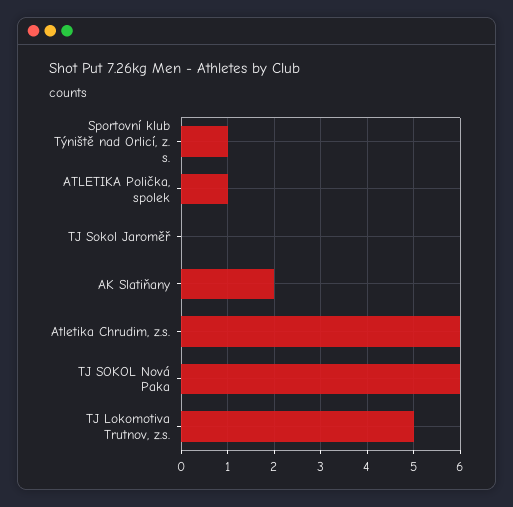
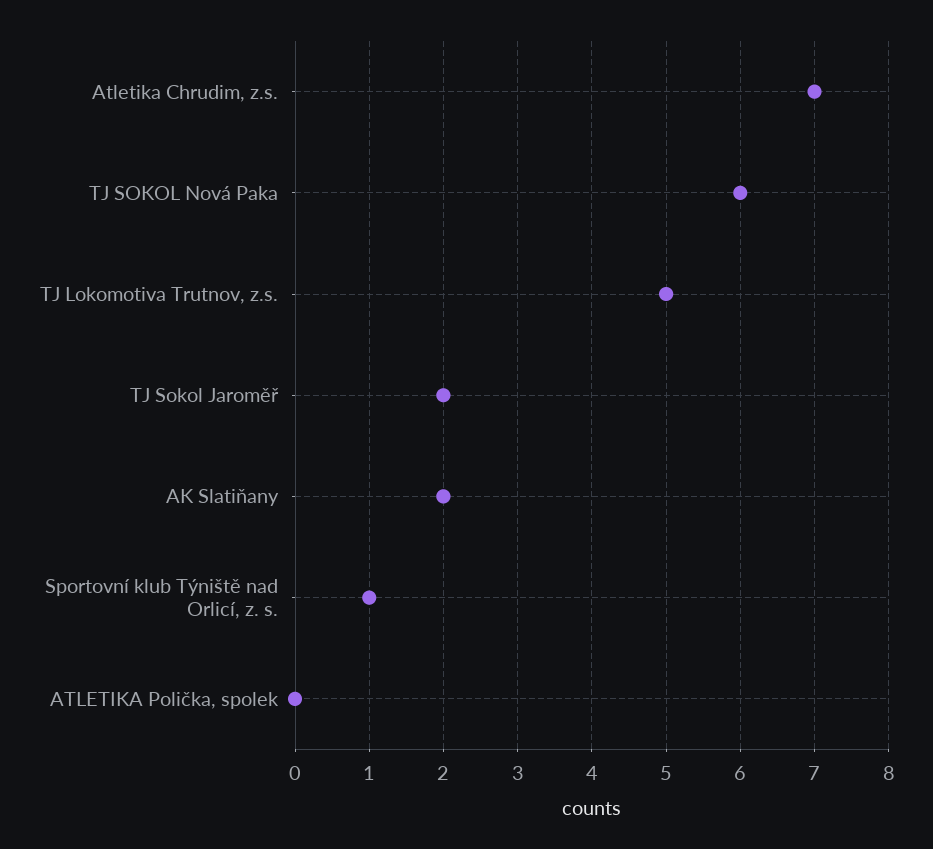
ATLETIKA Polička, spolek: 1 -> 0
TJ Sokol Jaroměř: 0 -> 2
Atletika Chrudim, z.s.: 6 -> 7

